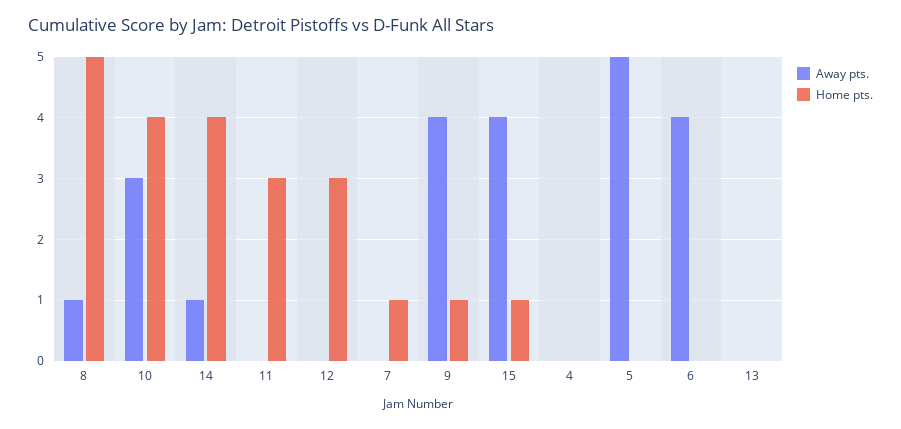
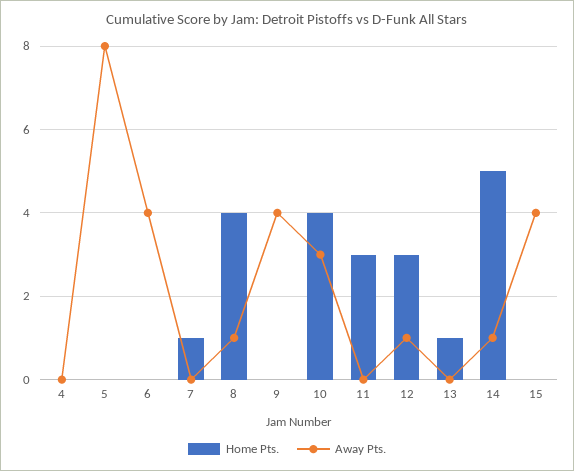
Home pts., 8: 5 -> 4
Home pts., 14: 4 -> 5
Away pts., 12: 0 -> 1
Home pts., 9: 1 -> 0
Home pts., 15: 1 -> 0
Away pts., 5: 5 -> 8
Home pts., 13: 0 -> 1

